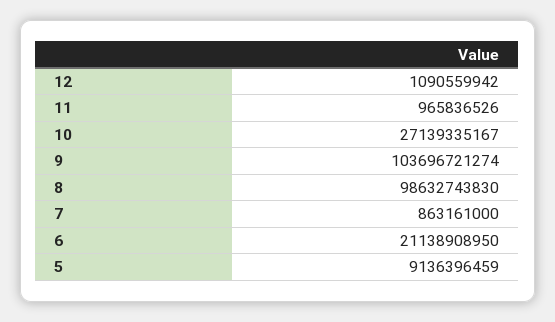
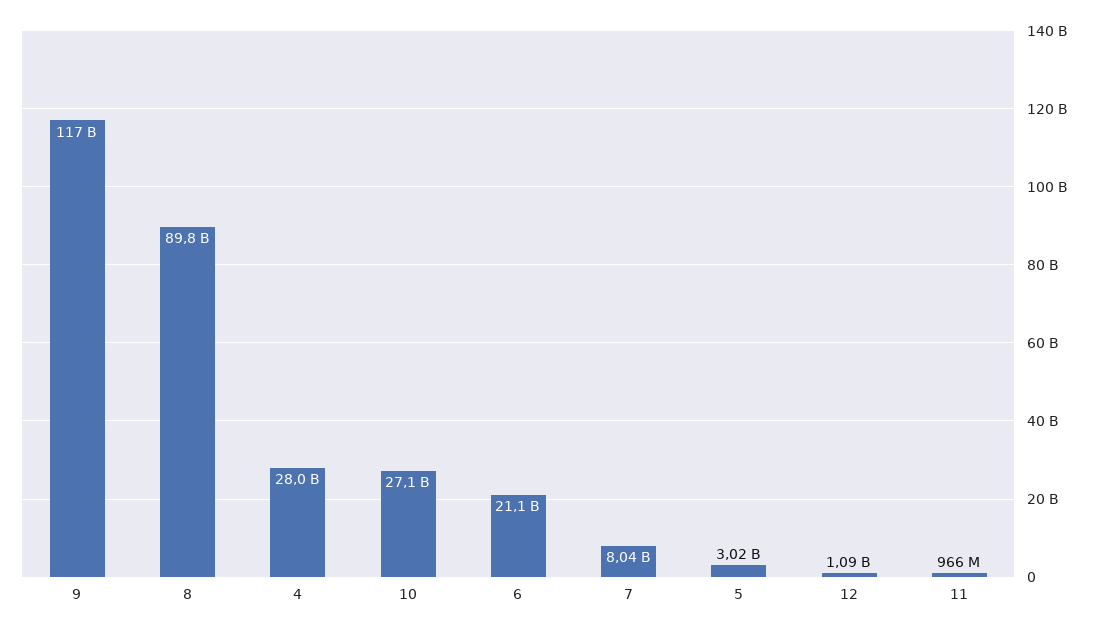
9: 103696721274 -> 117000000000
8: 98632743830 -> 89800000000
7: 863161000 -> 8040000000
5: 9136396459 -> 3020000000
4: none -> 28000000000

